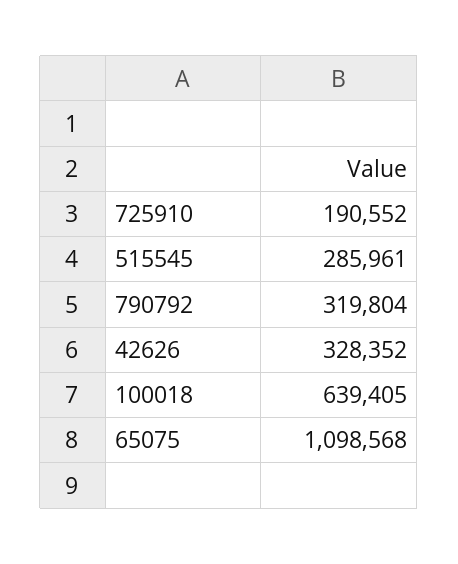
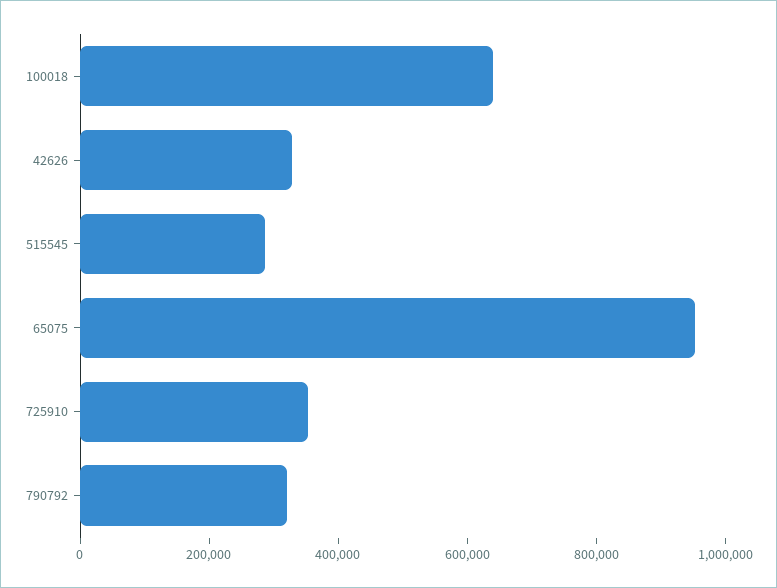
725910: 190552 -> 350000
65075: 1098568 -> 950000

